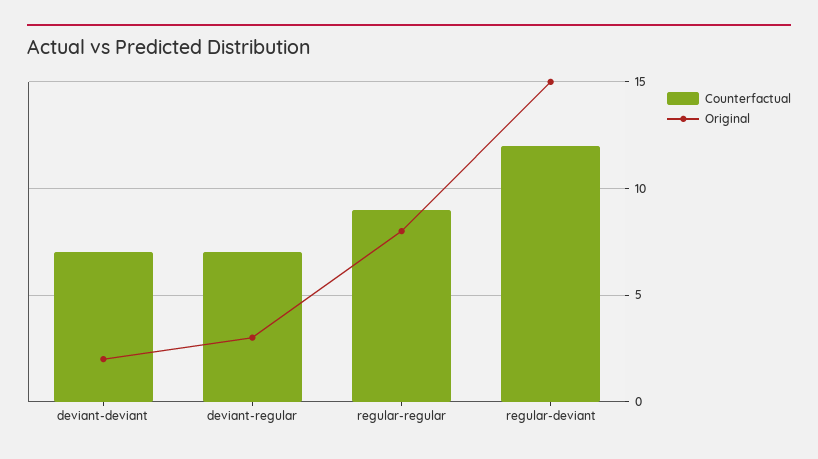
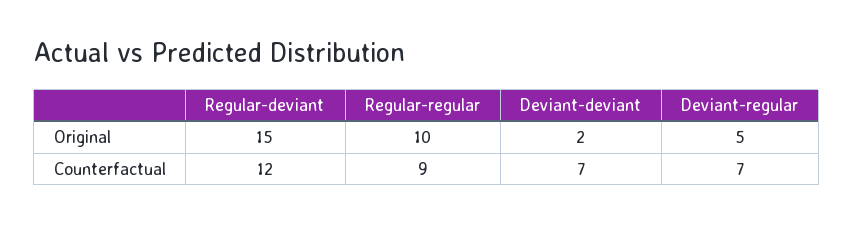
Original, deviant-regular: 3 -> 5
Original, regular-regular: 8 -> 10

